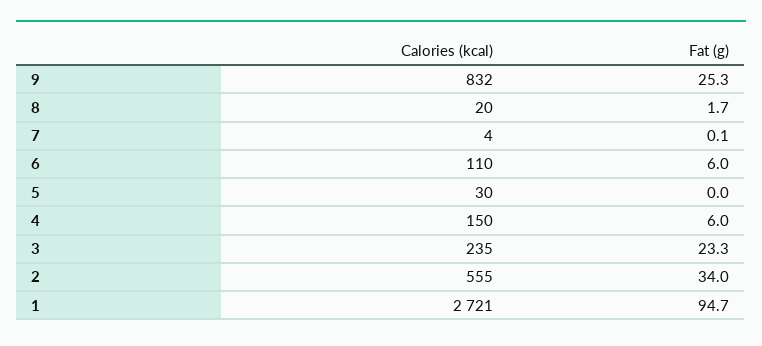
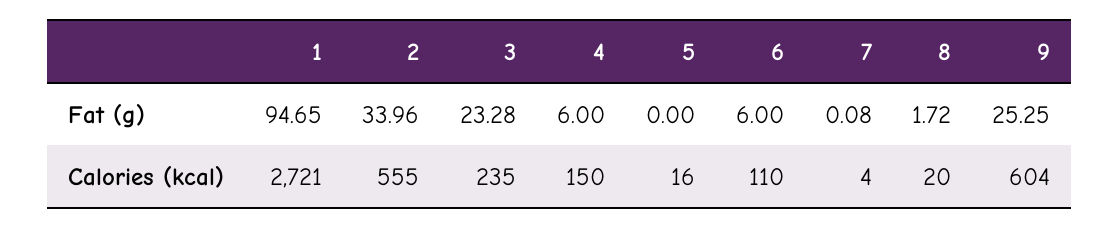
Calories (kcal), 9: 832 -> 604
Calories (kcal), 5: 30 -> 16

